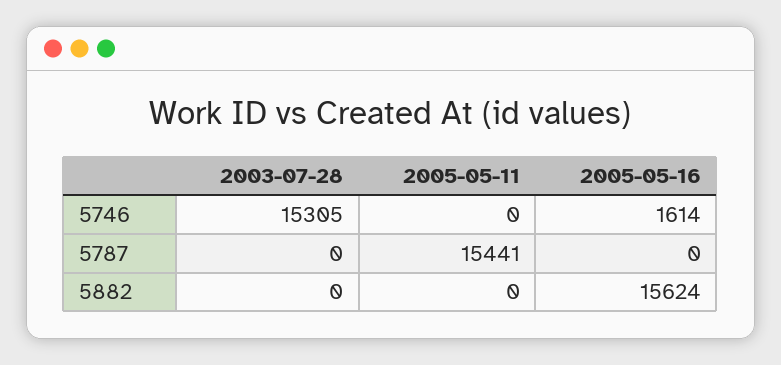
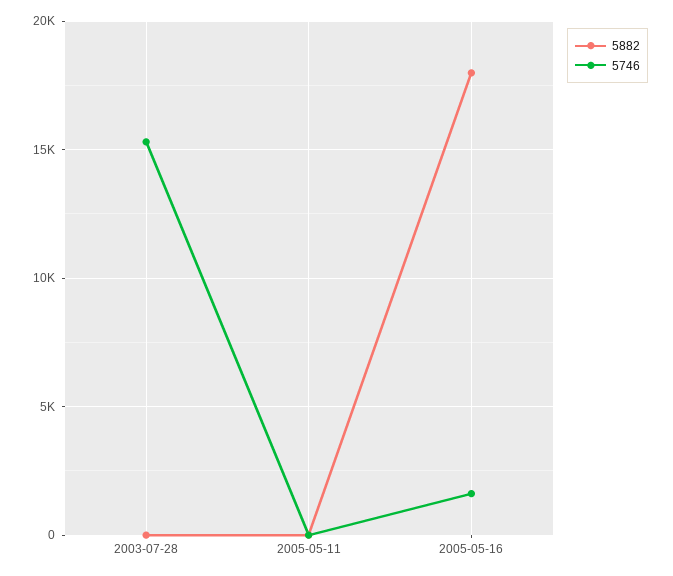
5787, 2003-07-28: 0 -> none
5787, 2005-05-11: 15441 -> none
5787, 2005-05-16: 0 -> none
5882, 2005-05-16: 15624 -> 18000

